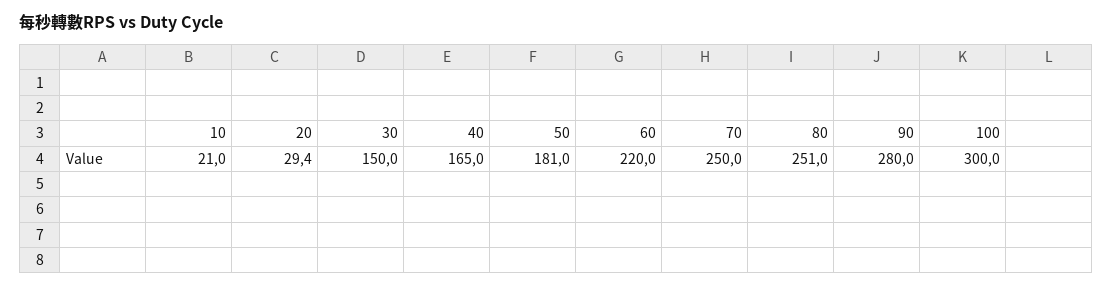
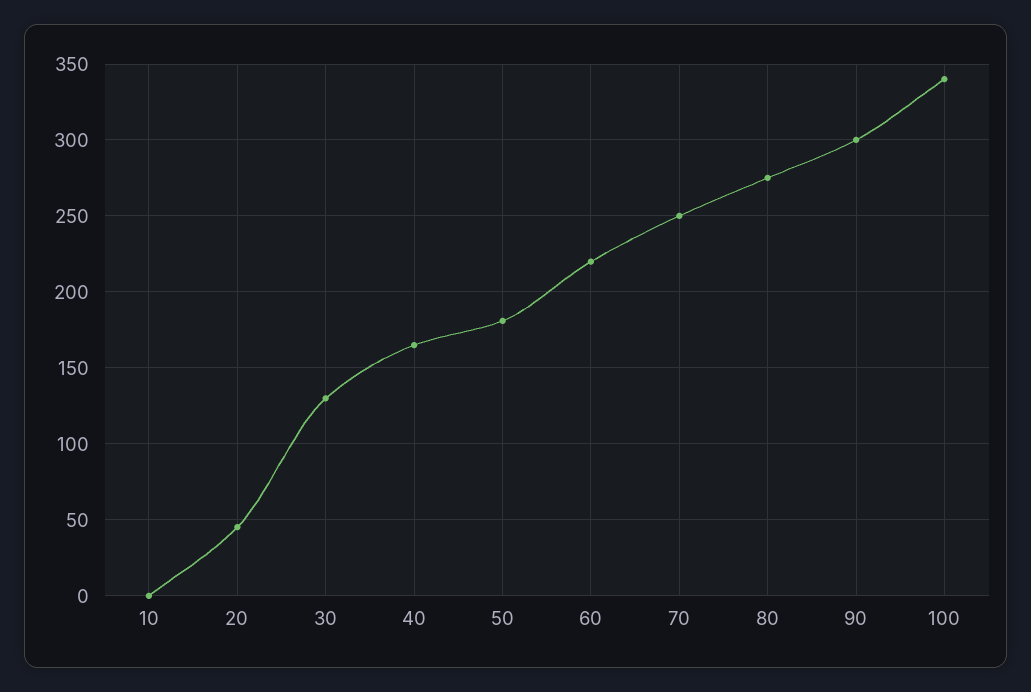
10: 21 -> 0
20: 29.4 -> 45
30: 150 -> 130
80: 251 -> 275
90: 280 -> 300
100: 300 -> 340

